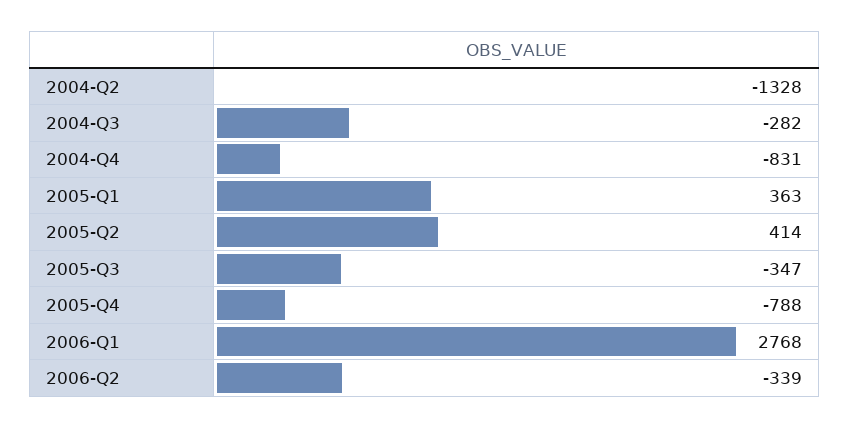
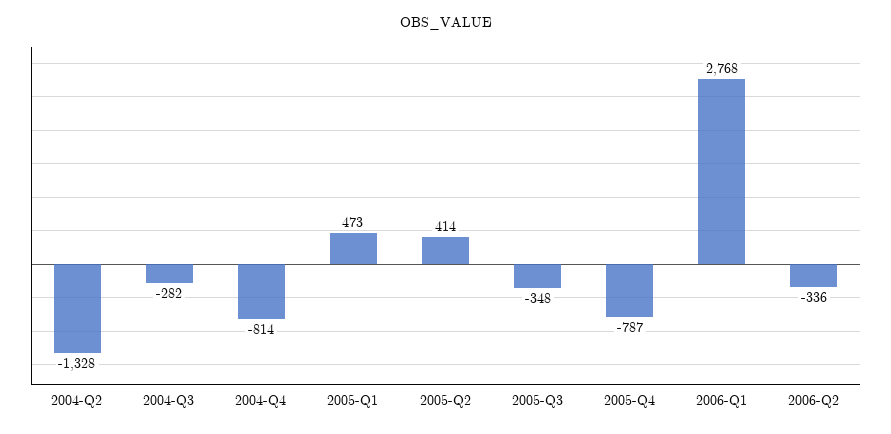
2004-Q4: -831 -> -814
2005-Q1: 363 -> 473
2005-Q3: -347 -> -348
2005-Q4: -788 -> -787
2006-Q2: -339 -> -336

